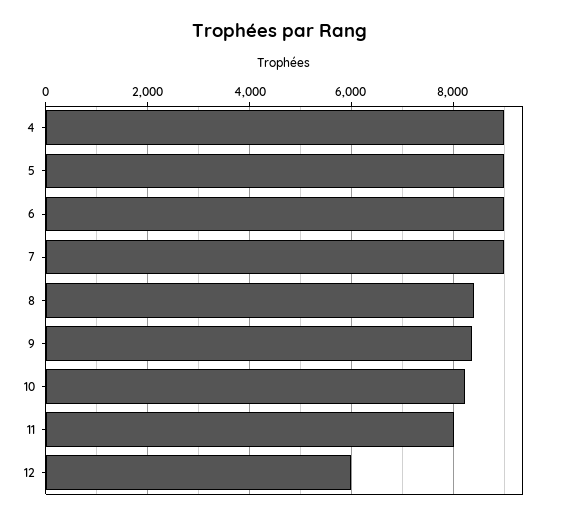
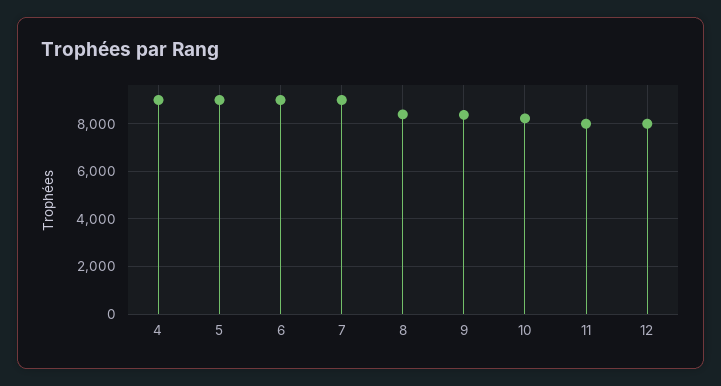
12: 6000 -> 8000

